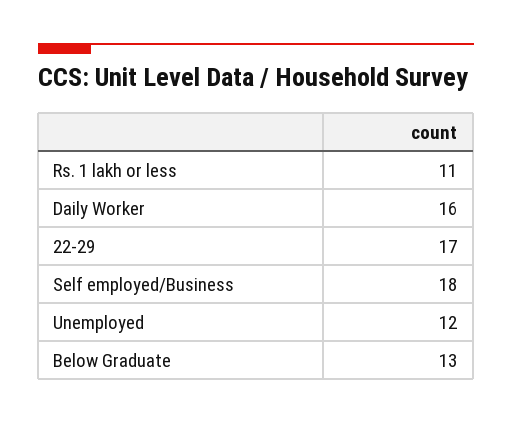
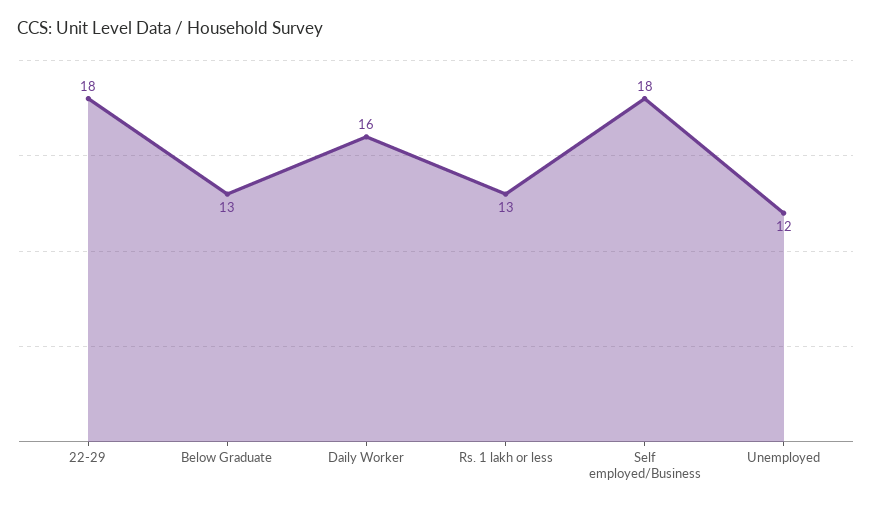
Rs. 1 lakh or less: 11 -> 13
22-29: 17 -> 18

